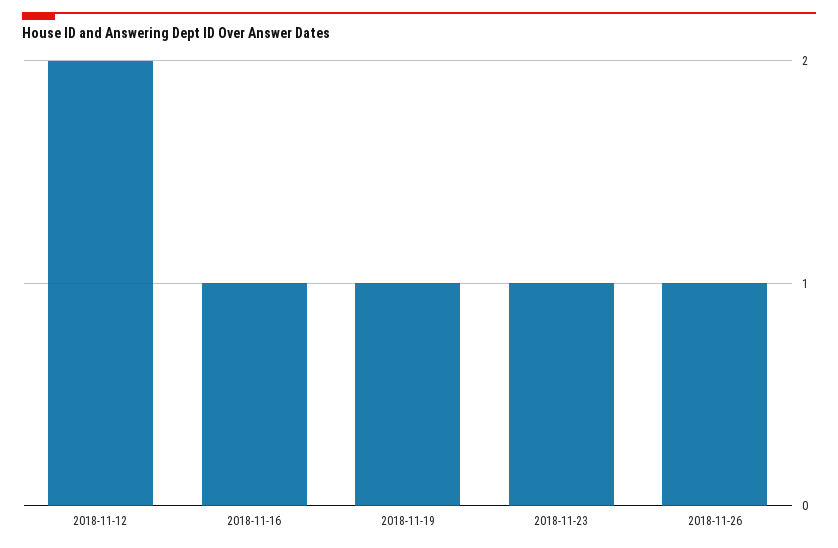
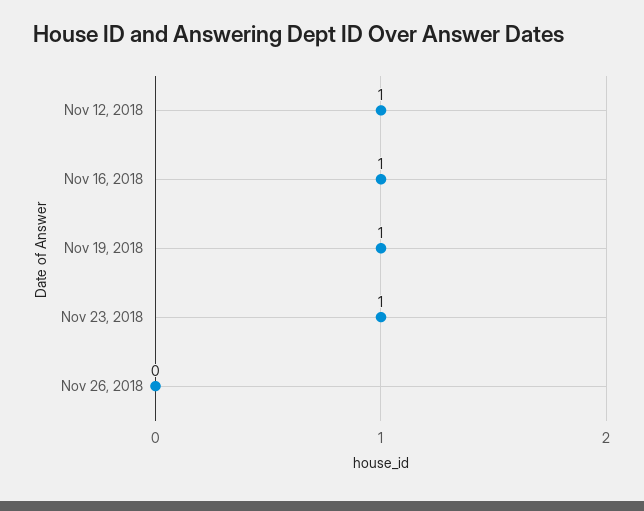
2018-11-12: 2 -> 1
2018-11-26: 1 -> 0

